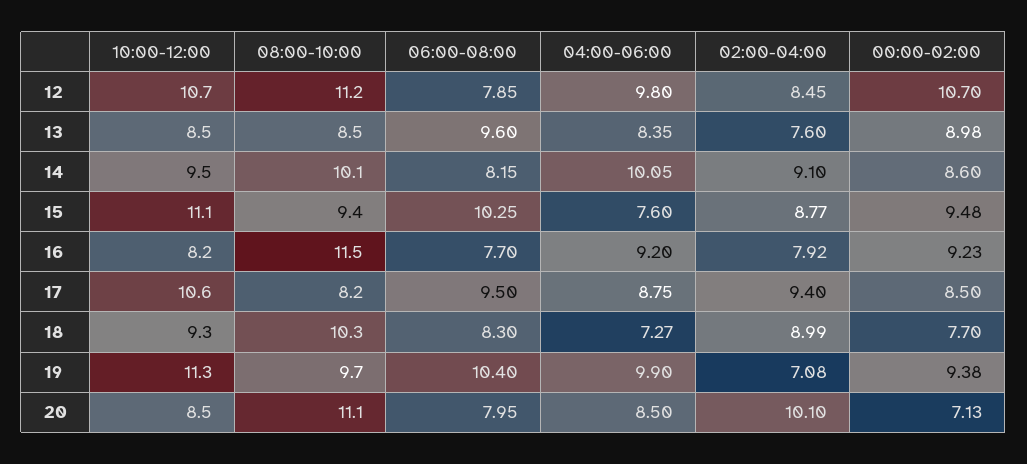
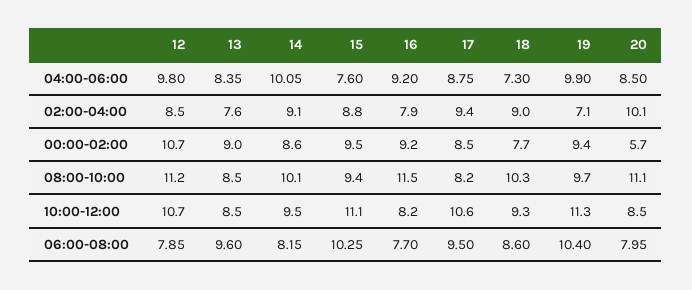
06:00-08:00, 18: 8.3 -> 8.6
04:00-06:00, 18: 7.27 -> 7.3
00:00-02:00, 20: 7.13 -> 5.7

